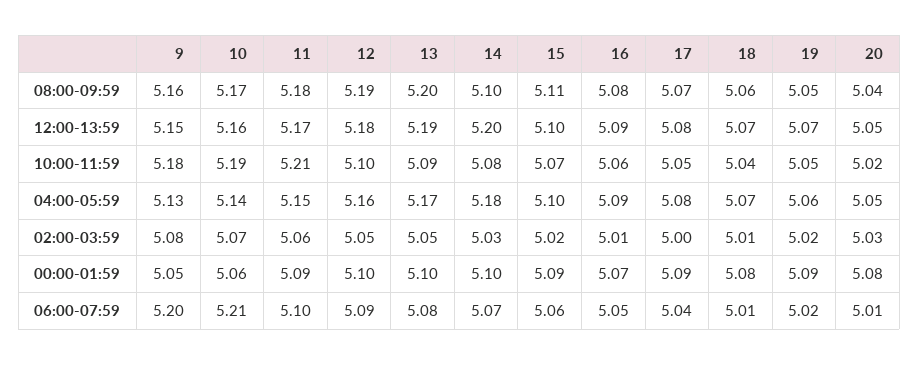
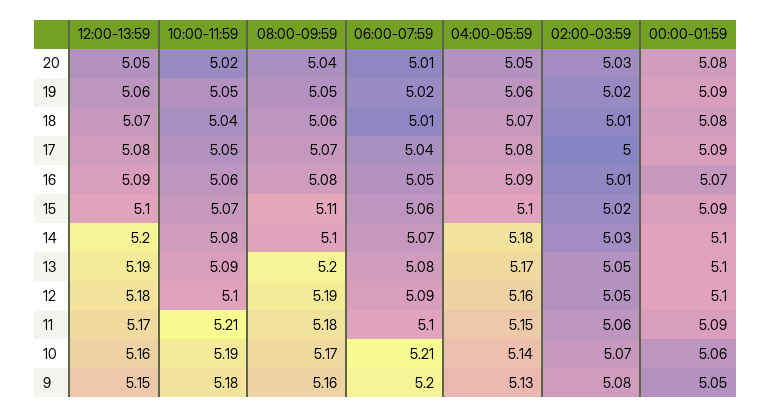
19, 12:00-13:59: 5.07 -> 5.06

